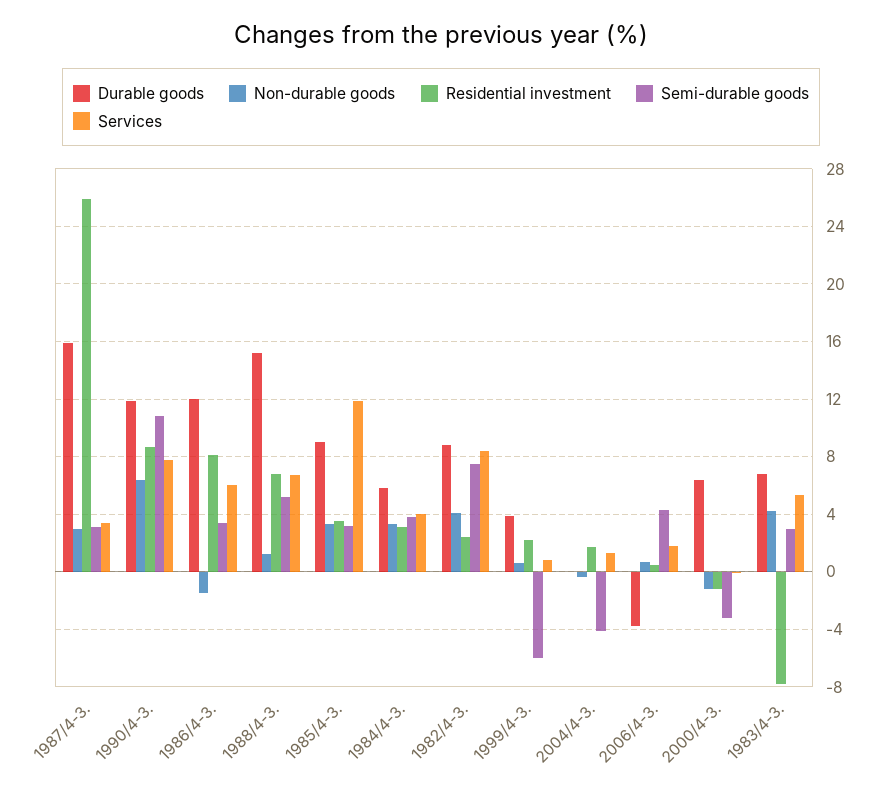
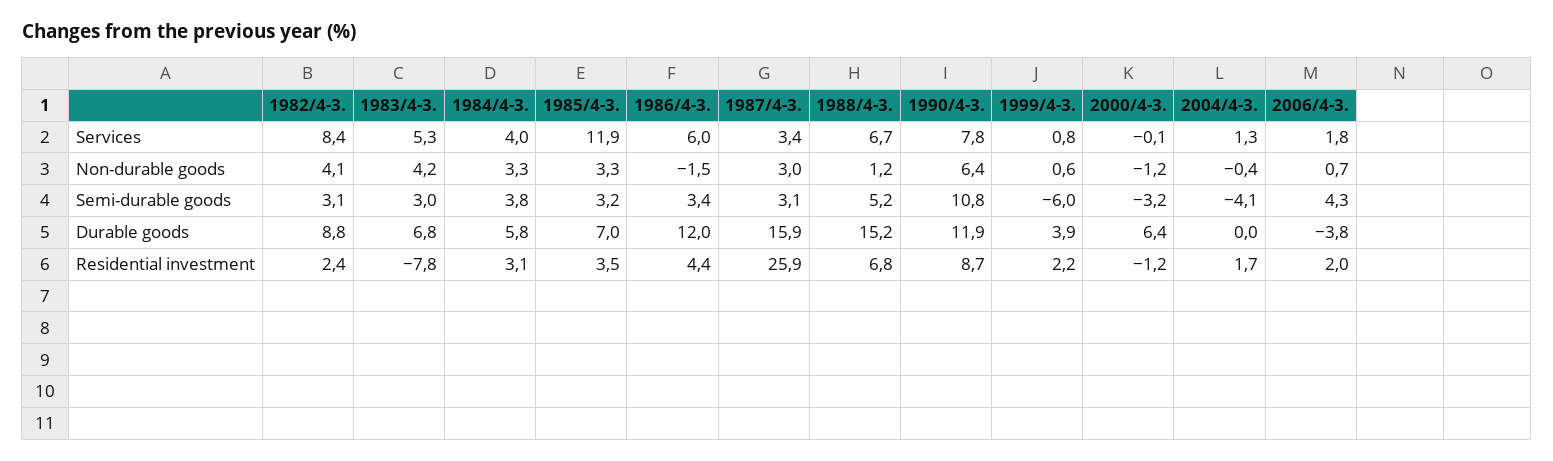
Residential investment, 1986/4-3.: 8 -> 4.4
Durable goods, 1985/4-3.: 9 -> 7
Semi-durable goods, 1982/4-3.: 7.5 -> 3.1
Residential investment, 2006/4-3.: 0.5 -> 2

